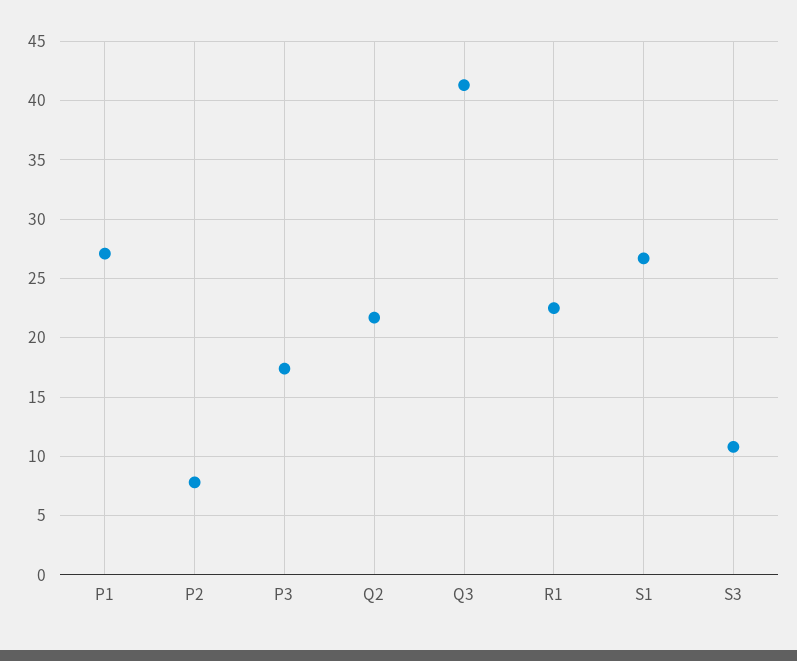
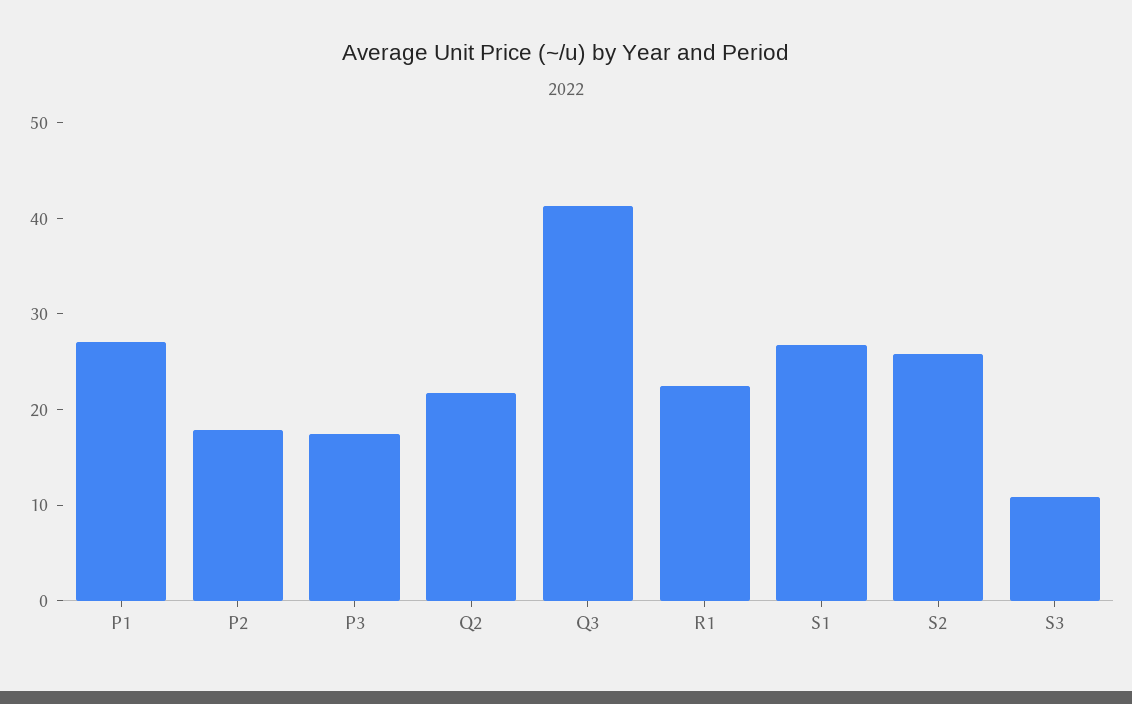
P2: 8 -> 18
S2: none -> 26

